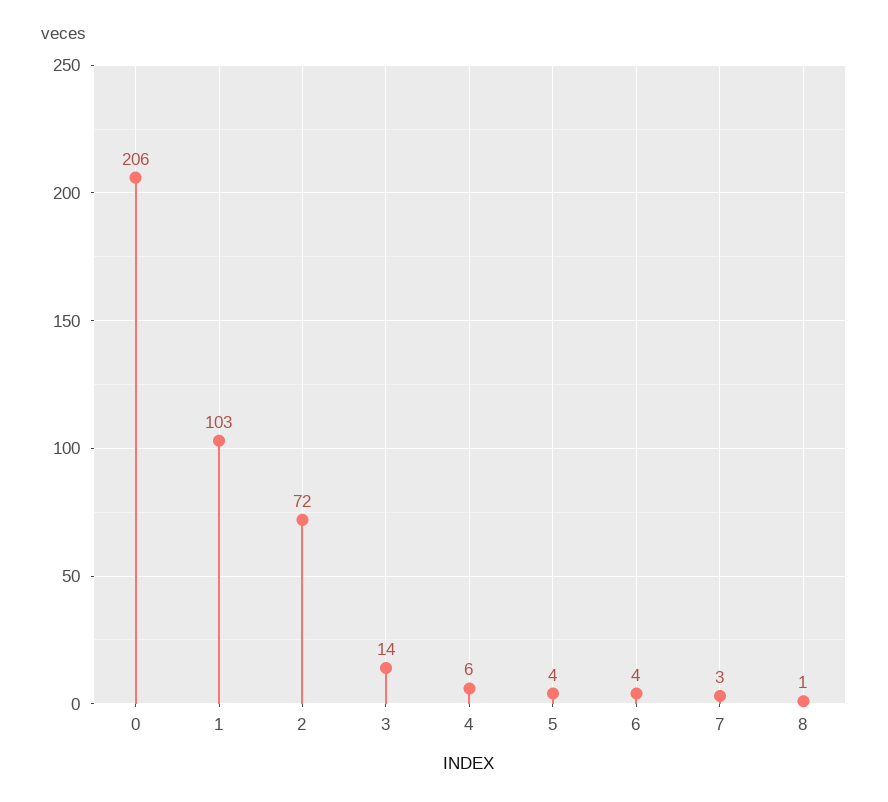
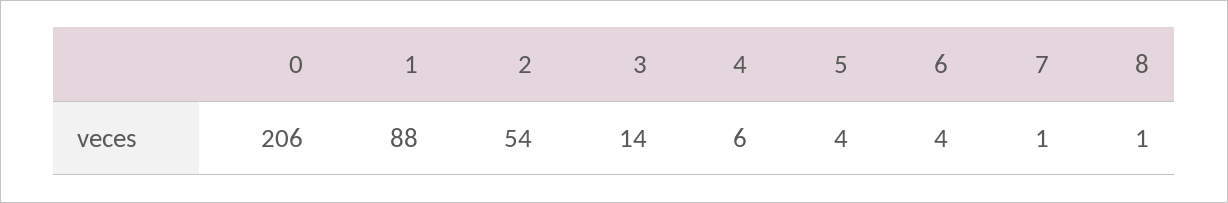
1: 103 -> 88
2: 72 -> 54
7: 3 -> 1

